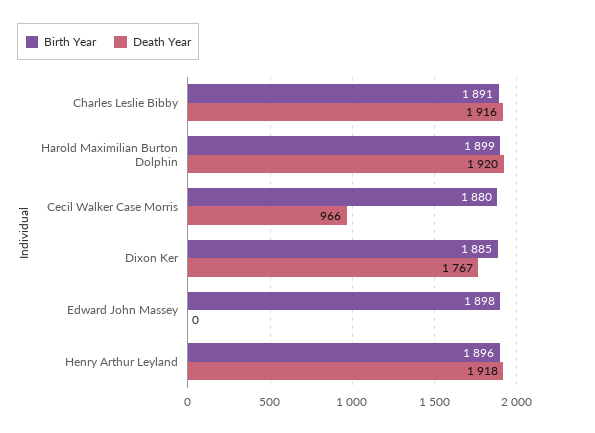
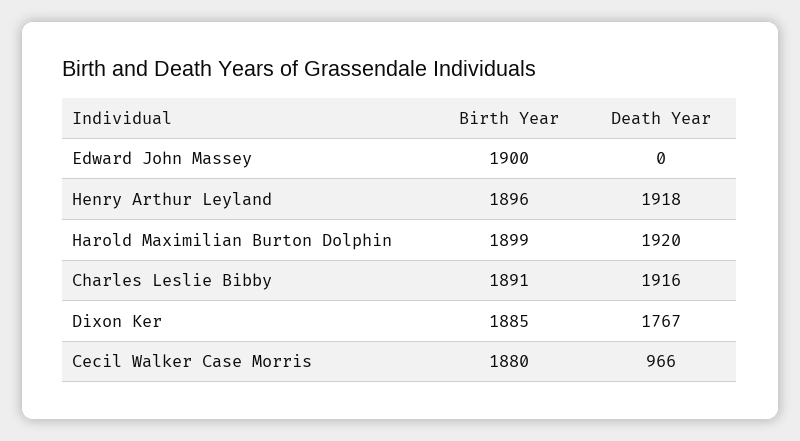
Birth Year, Edward John Massey: 1898 -> 1900

